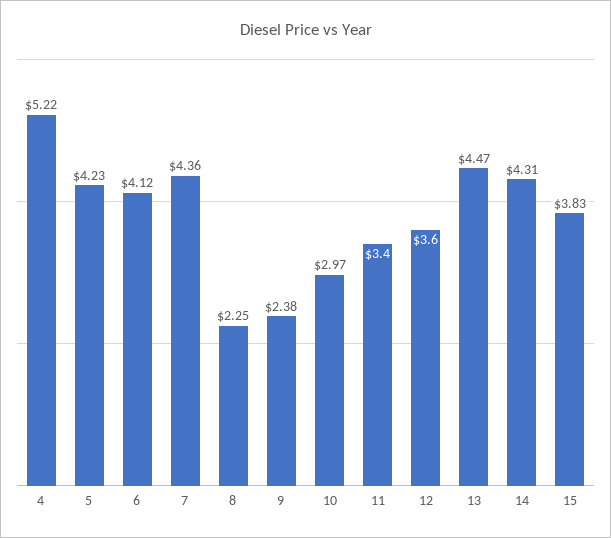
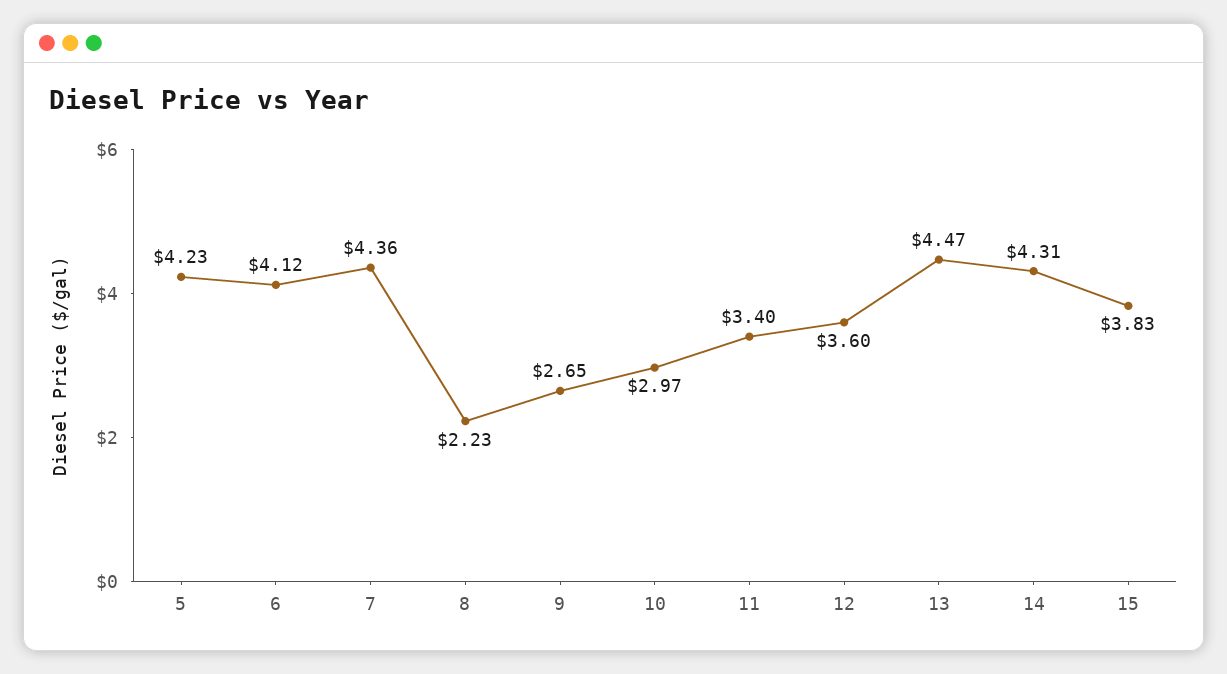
4: 5.22 -> none
8: 2.25 -> 2.23
9: 2.38 -> 2.65

